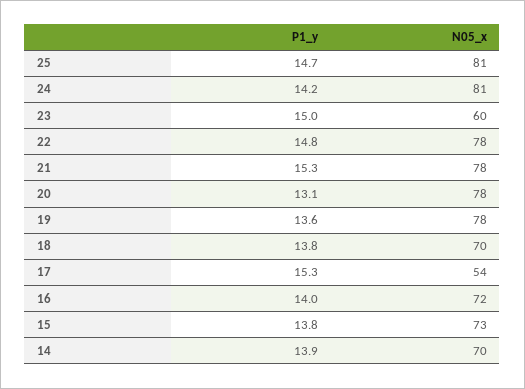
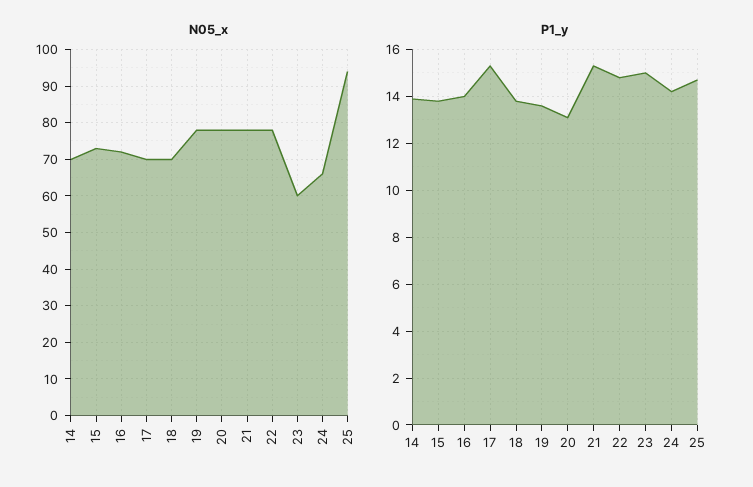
N05_x, 25: 81 -> 95
N05_x, 24: 81 -> 65
N05_x, 17: 54 -> 70

